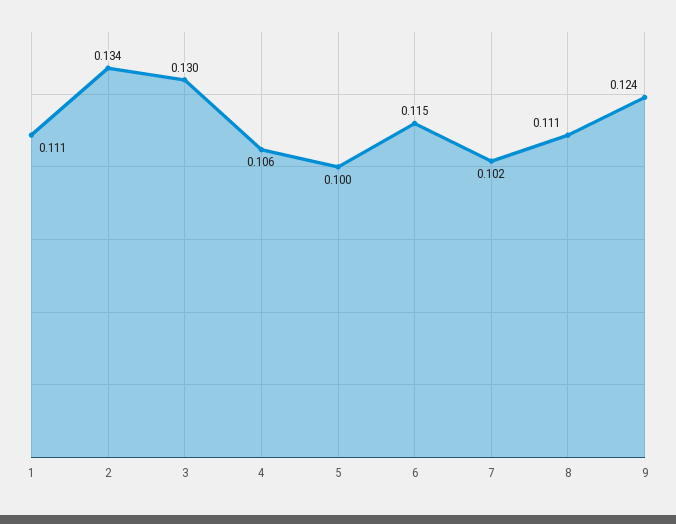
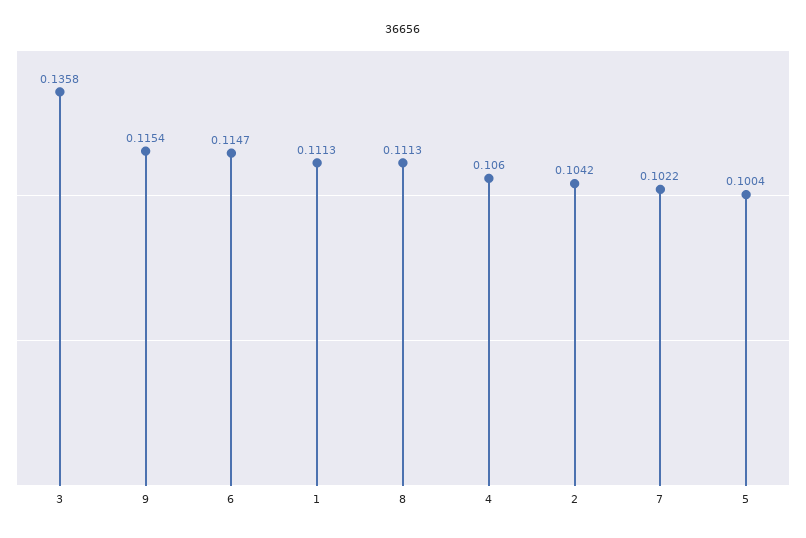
2: 0.134 -> 0.1042
3: 0.13 -> 0.1358
9: 0.124 -> 0.1154

